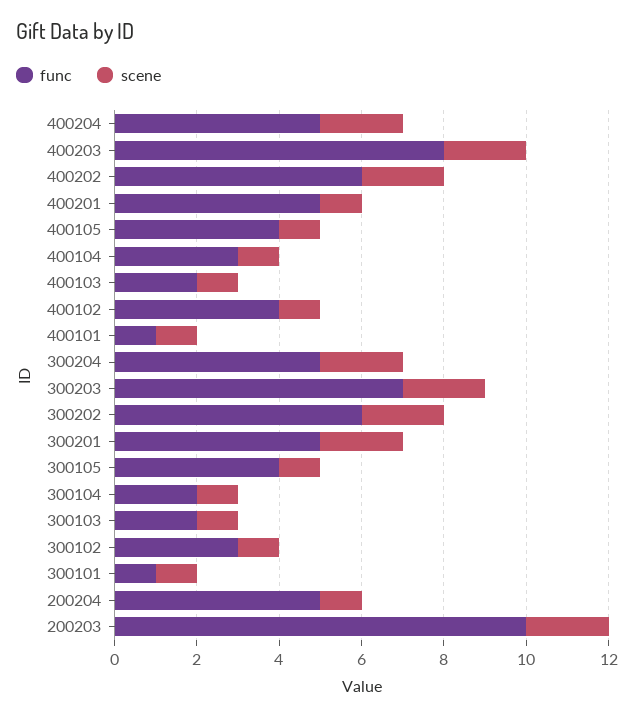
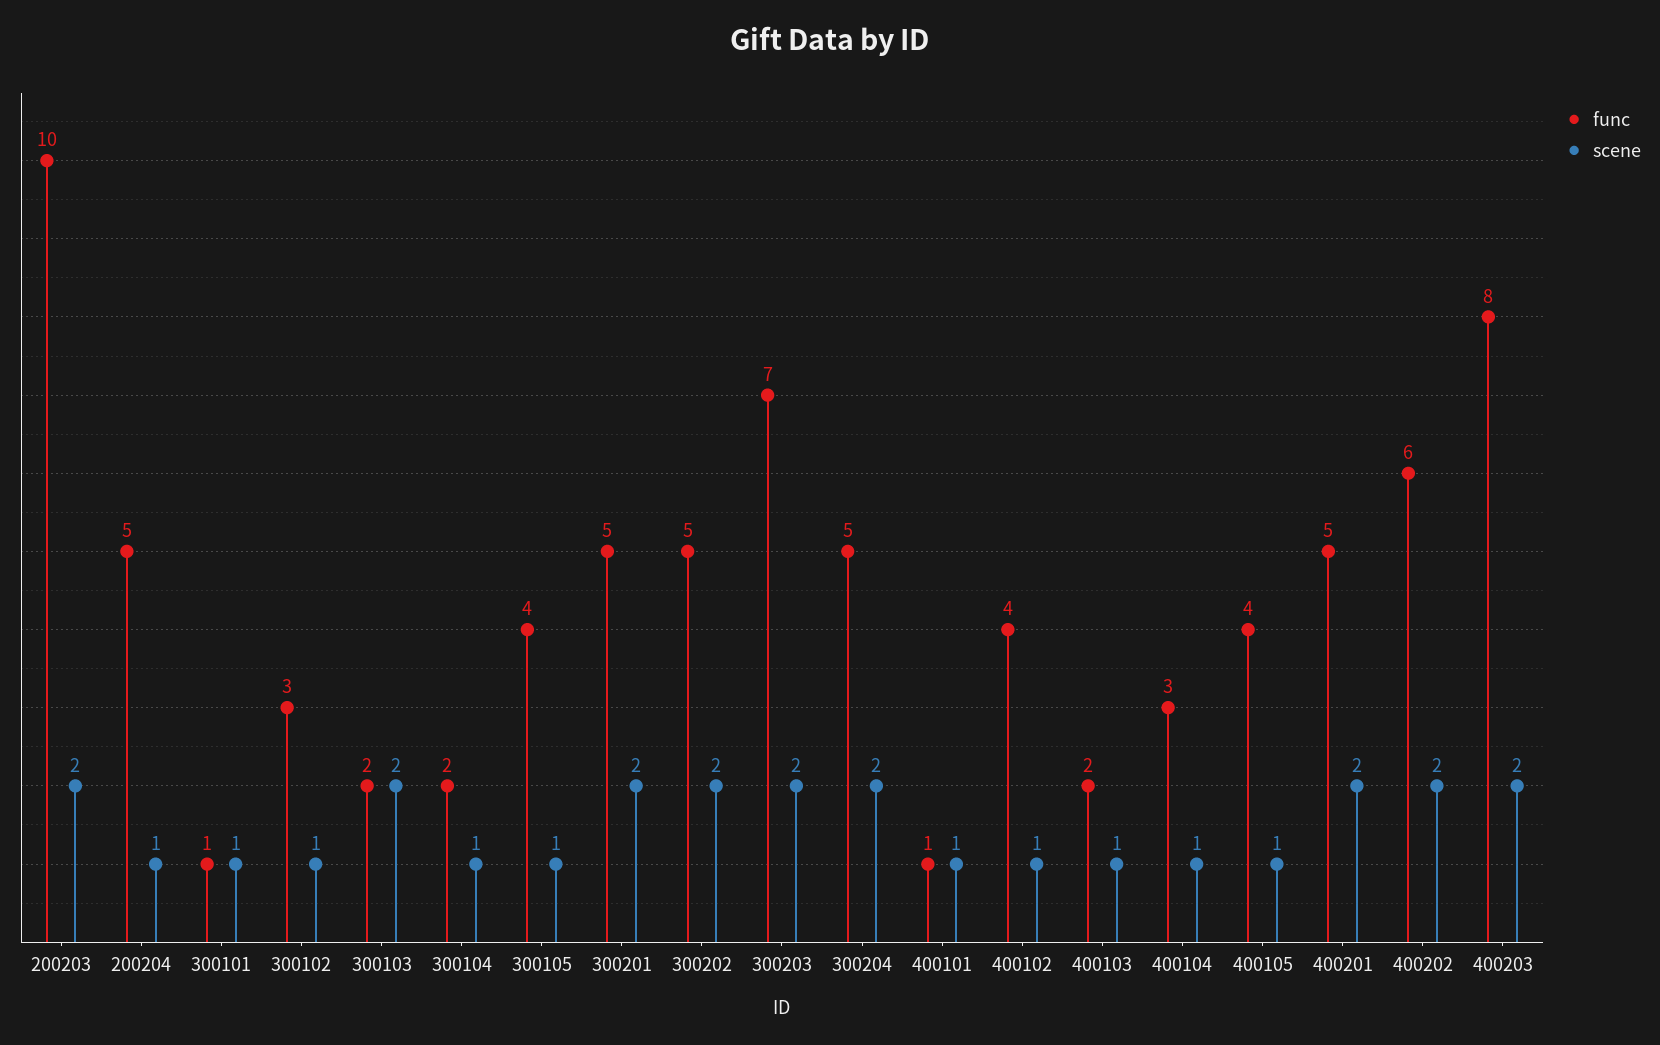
func, 400204: 5 -> none
scene, 400204: 2 -> none
scene, 400201: 1 -> 2
func, 300202: 6 -> 5
scene, 300103: 1 -> 2

